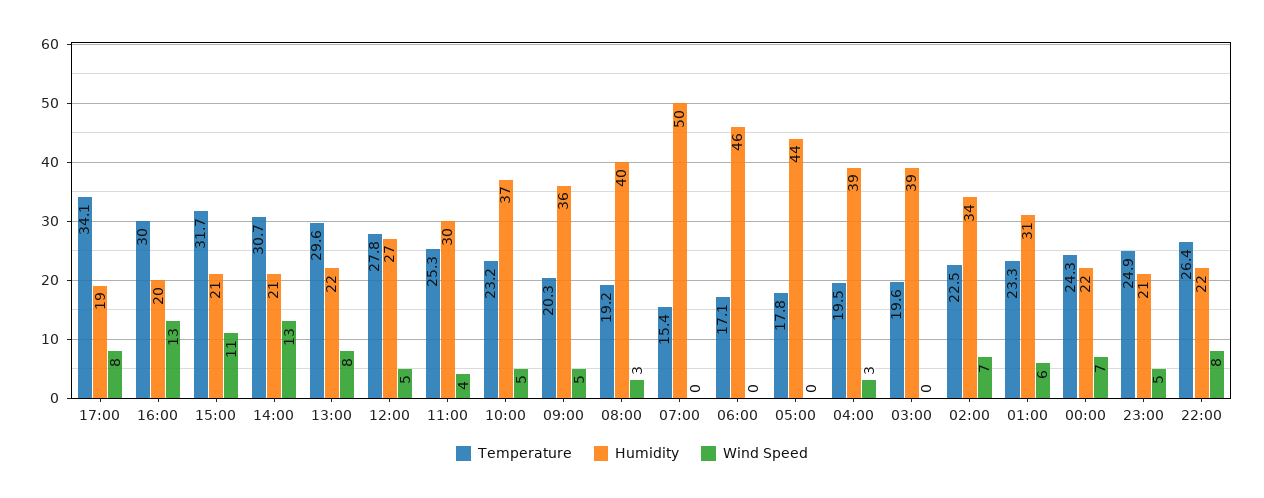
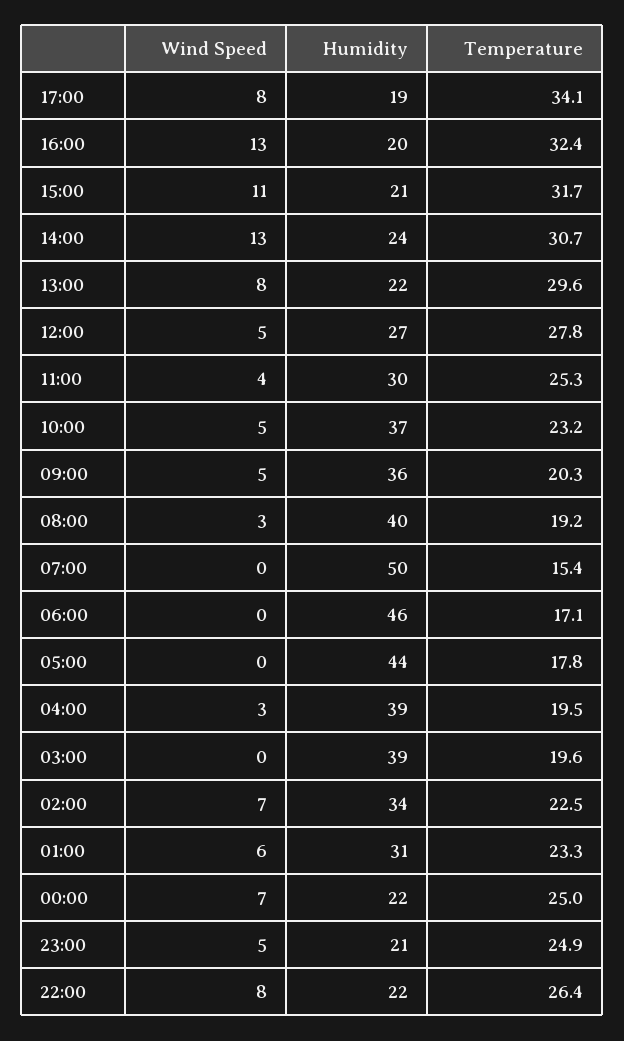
Temperature, 16:00: 30 -> 32.4
Humidity, 14:00: 21 -> 24
Temperature, 00:00: 24.3 -> 25

